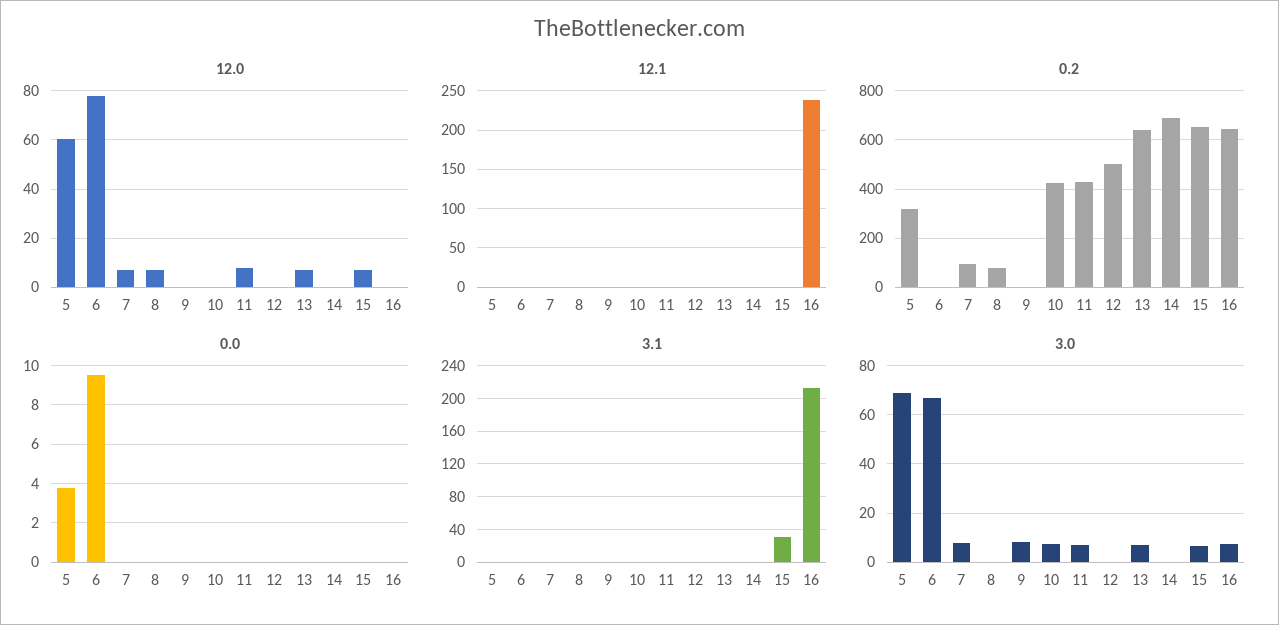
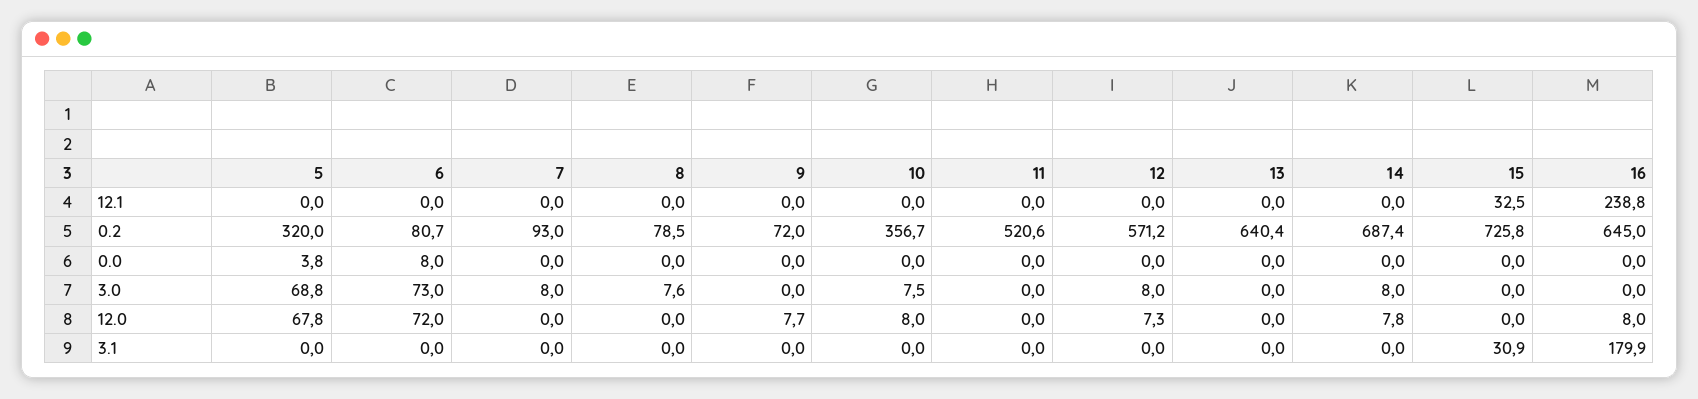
12.0, 5: 60 -> 67.8
12.0, 6: 77.5 -> 72
12.0, 7: 7.5 -> 0
12.0, 8: 7.5 -> 0
12.0, 9: 0 -> 7.7
12.0, 10: 0 -> 8
12.0, 11: 7.5 -> 0
12.0, 12: 0 -> 7.3
12.0, 13: 7.5 -> 0
12.0, 14: 0 -> 7.8
12.0, 15: 7.5 -> 0
12.0, 16: 0 -> 8
12.1, 15: 0 -> 32.5
0.2, 6: 0 -> 80.7
0.2, 9: 0 -> 72
0.2, 10: 425 -> 356.7
0.2, 11: 425 -> 520.6
0.2, 12: 500 -> 571.2
0.2, 15: 650 -> 725.8
0.0, 6: 9.5 -> 8
3.1, 16: 210 -> 179.9
3.0, 6: 67.5 -> 73
3.0, 8: 0 -> 7.6
3.0, 9: 7.5 -> 0
3.0, 11: 7.5 -> 0
3.0, 12: 0 -> 8
3.0, 13: 7.5 -> 0
3.0, 14: 0 -> 8
3.0, 15: 7.5 -> 0
3.0, 16: 7.5 -> 0

